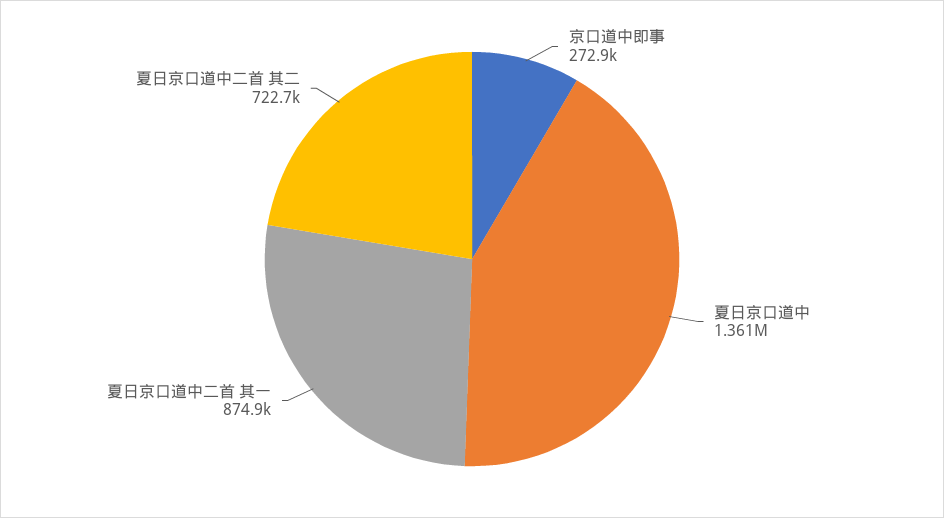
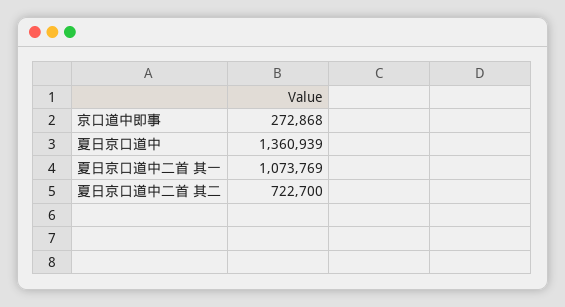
夏日京口道中二首 其一: 874900 -> 1073769

